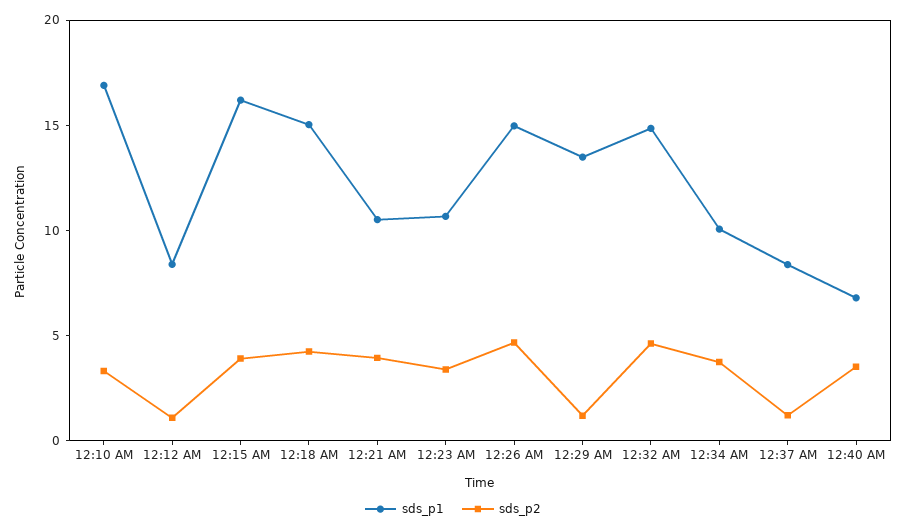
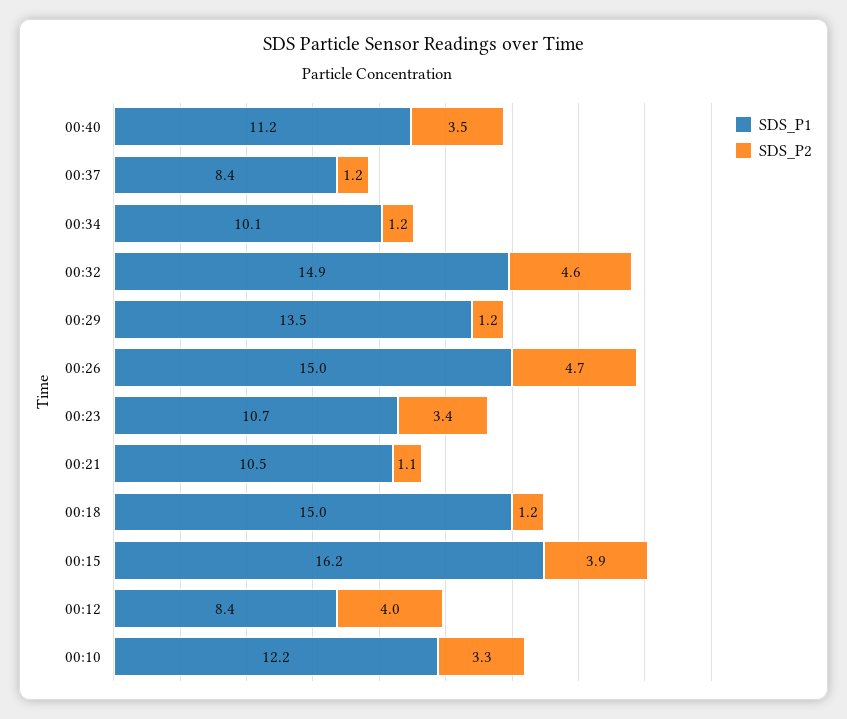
sds_p1, 12:10 AM: 17 -> 12.2
sds_p2, 12:12 AM: 1 -> 4
sds_p2, 12:18 AM: 4 -> 1.2
sds_p2, 12:21 AM: 4 -> 1.1
sds_p2, 12:34 AM: 4 -> 1.2
sds_p1, 12:40 AM: 7 -> 11.2

